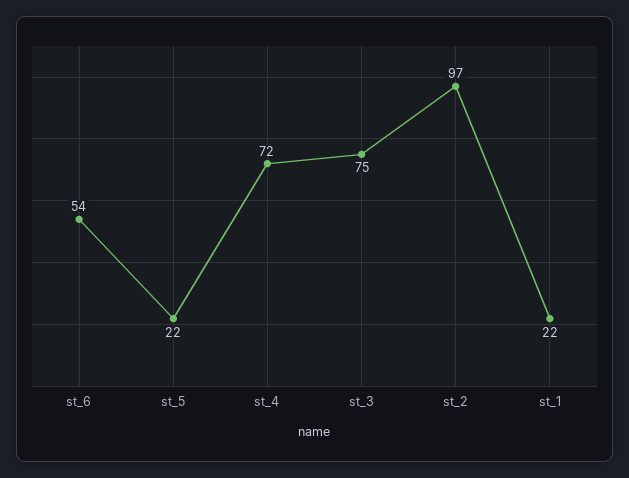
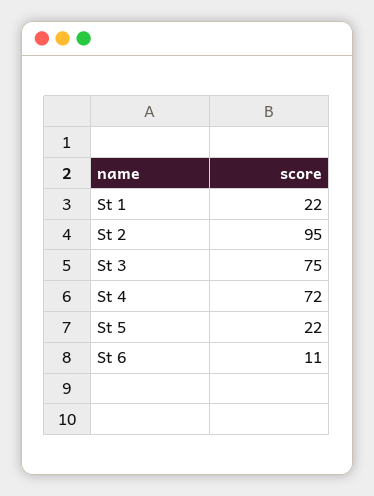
st_6: 54 -> 11
st_2: 97 -> 95

